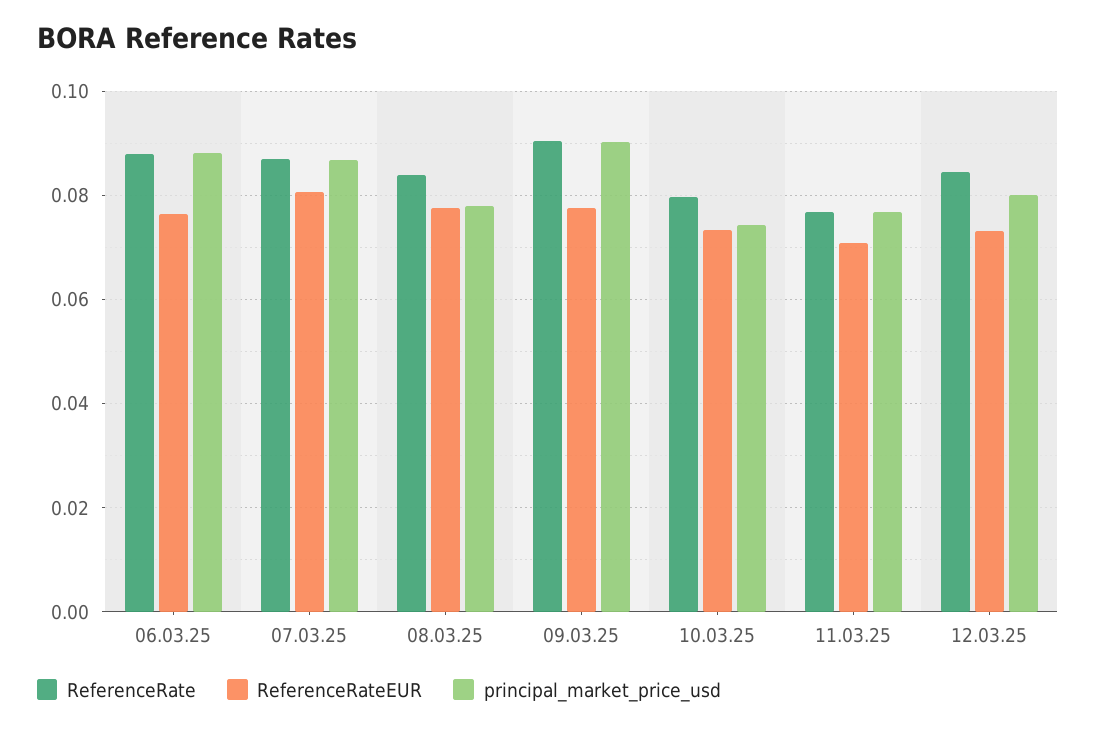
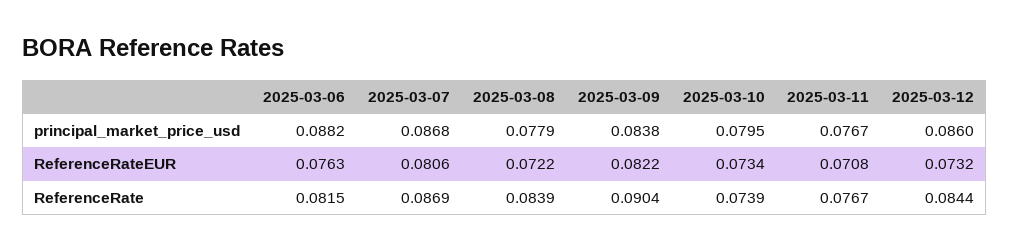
ReferenceRate, 06.03.25: 0.088 -> 0.0815
ReferenceRateEUR, 08.03.25: 0.078 -> 0.0722
ReferenceRateEUR, 09.03.25: 0.078 -> 0.0822
principal_market_price_usd, 09.03.25: 0.09 -> 0.0838
ReferenceRate, 10.03.25: 0.08 -> 0.0739
principal_market_price_usd, 10.03.25: 0.074 -> 0.0795
principal_market_price_usd, 12.03.25: 0.08 -> 0.086

